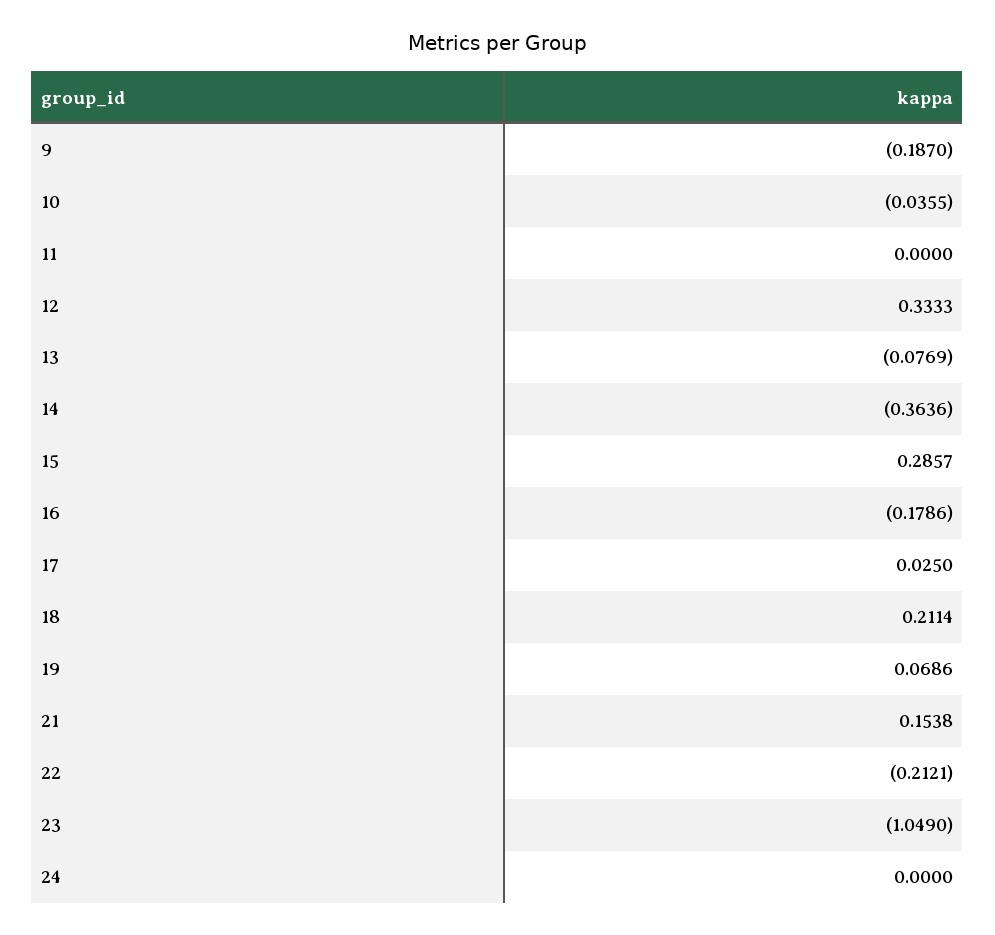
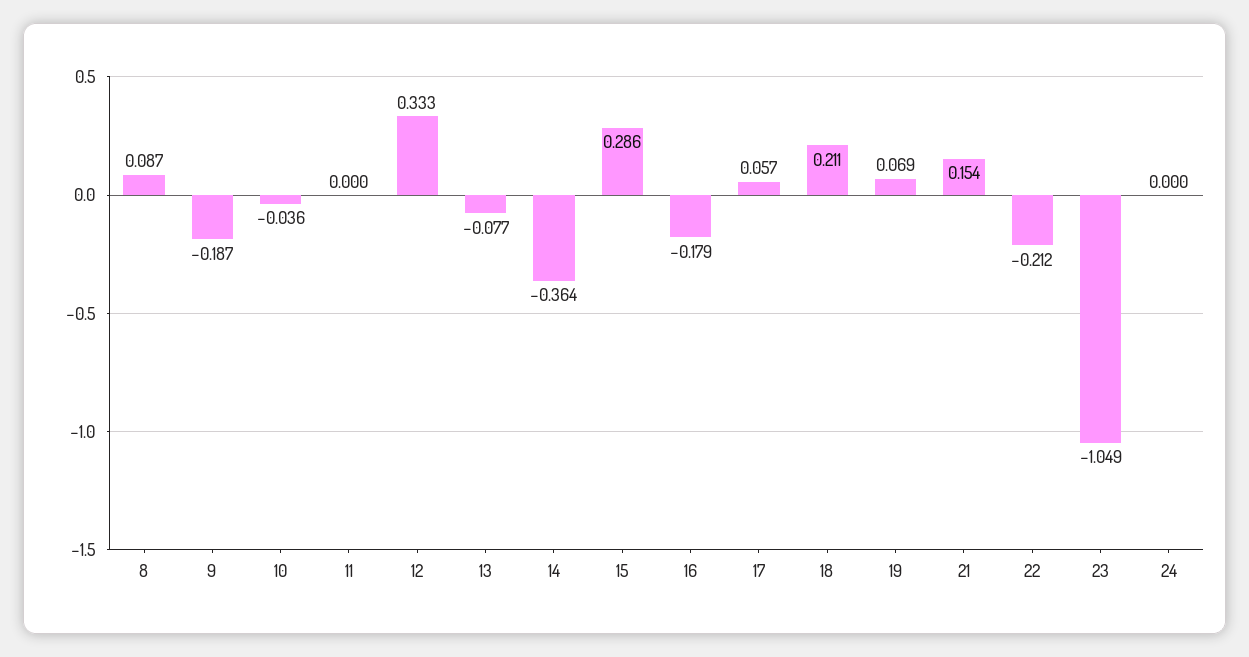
17: 0.025 -> 0.057
8: none -> 0.087

